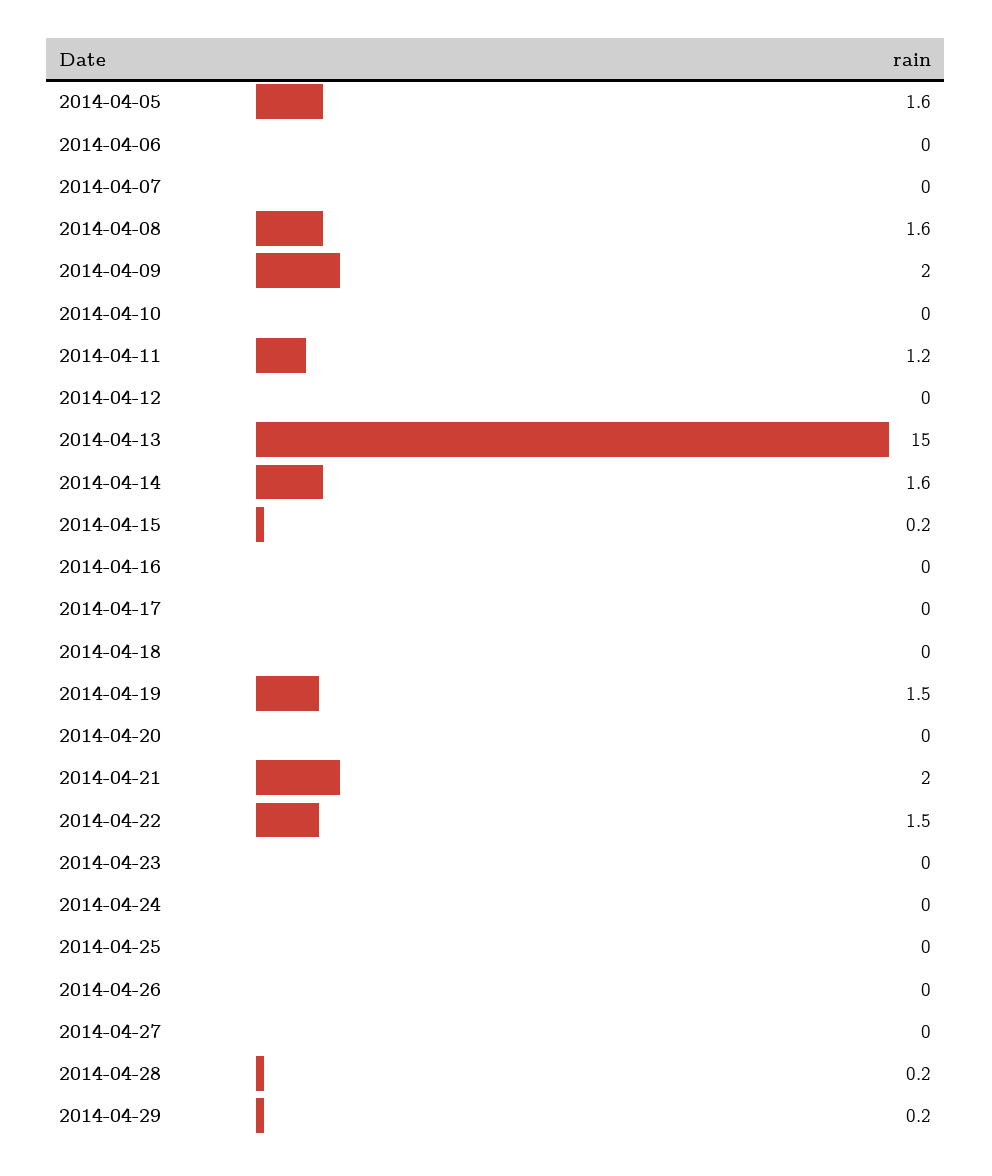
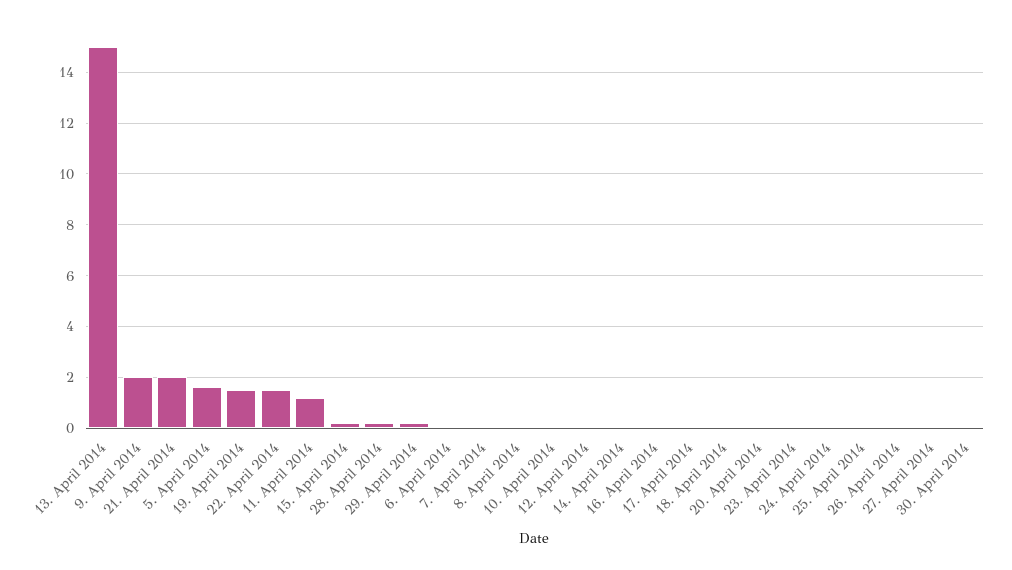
2014-04-08: 1.6 -> 0
2014-04-14: 1.6 -> 0
30. April 2014: none -> 0

